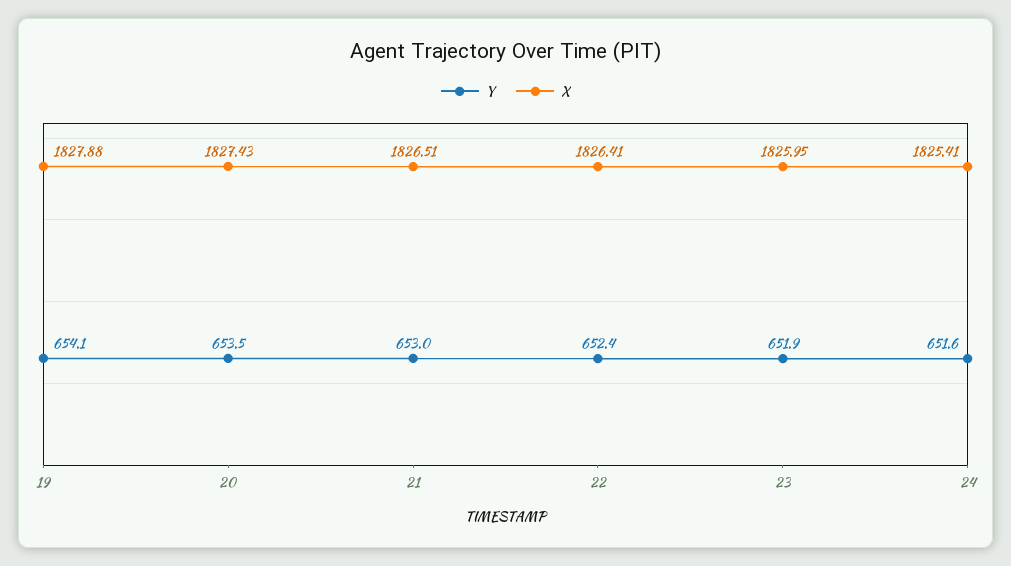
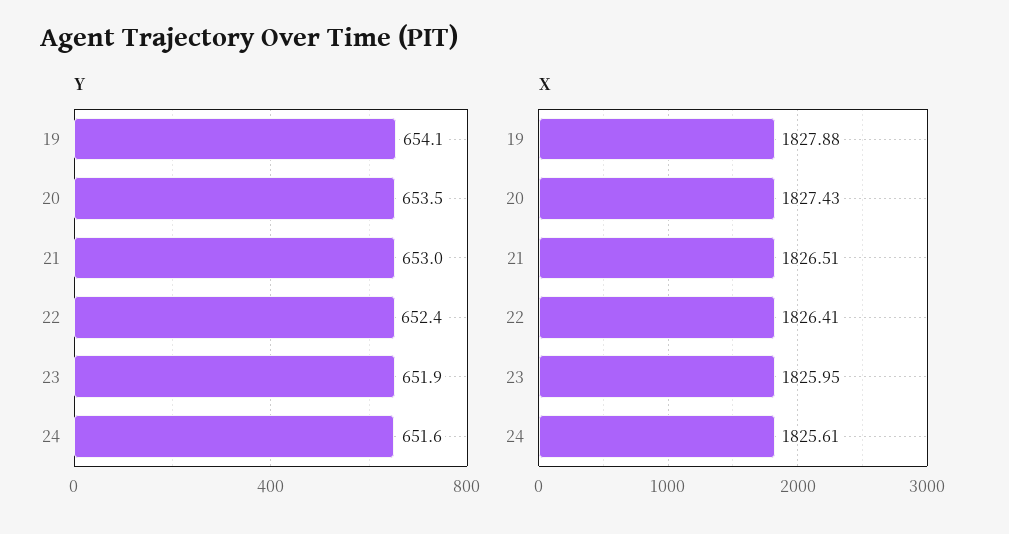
X, 24: 1825.41 -> 1825.61

